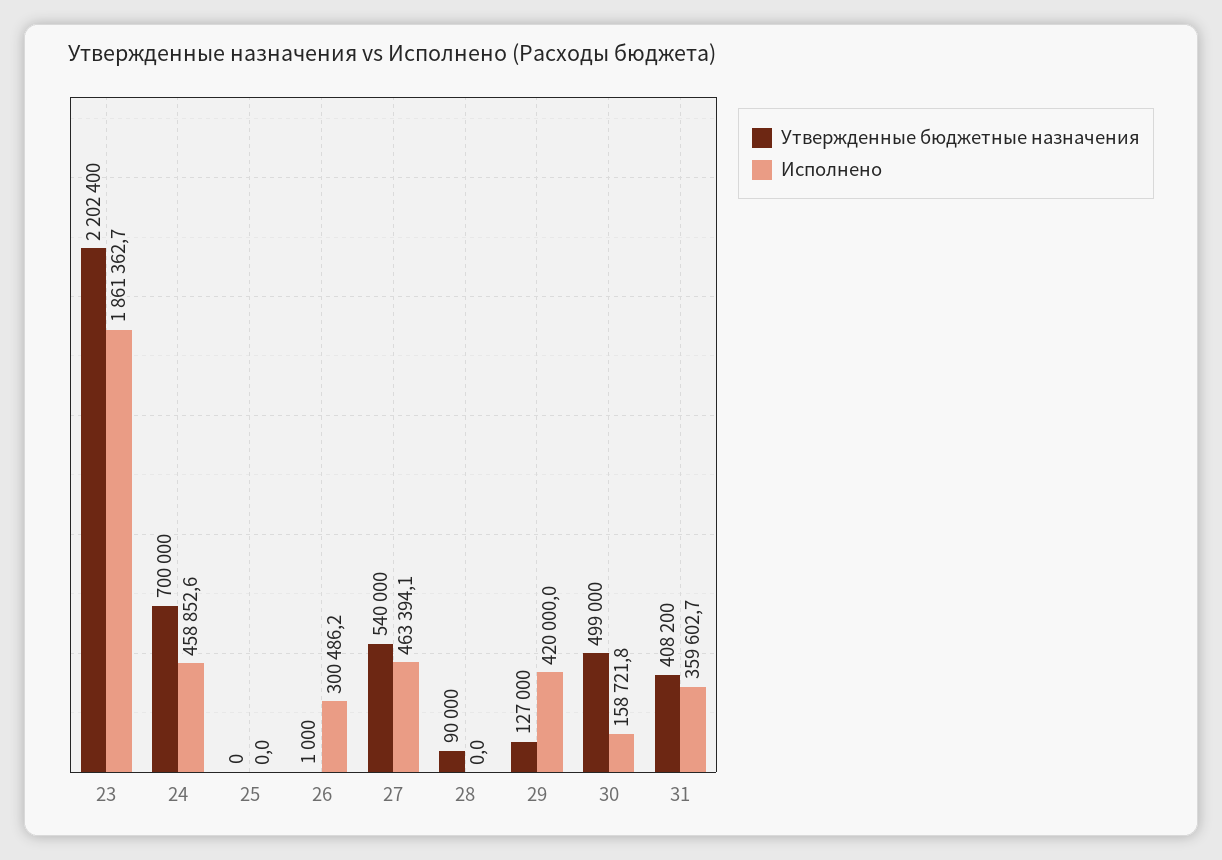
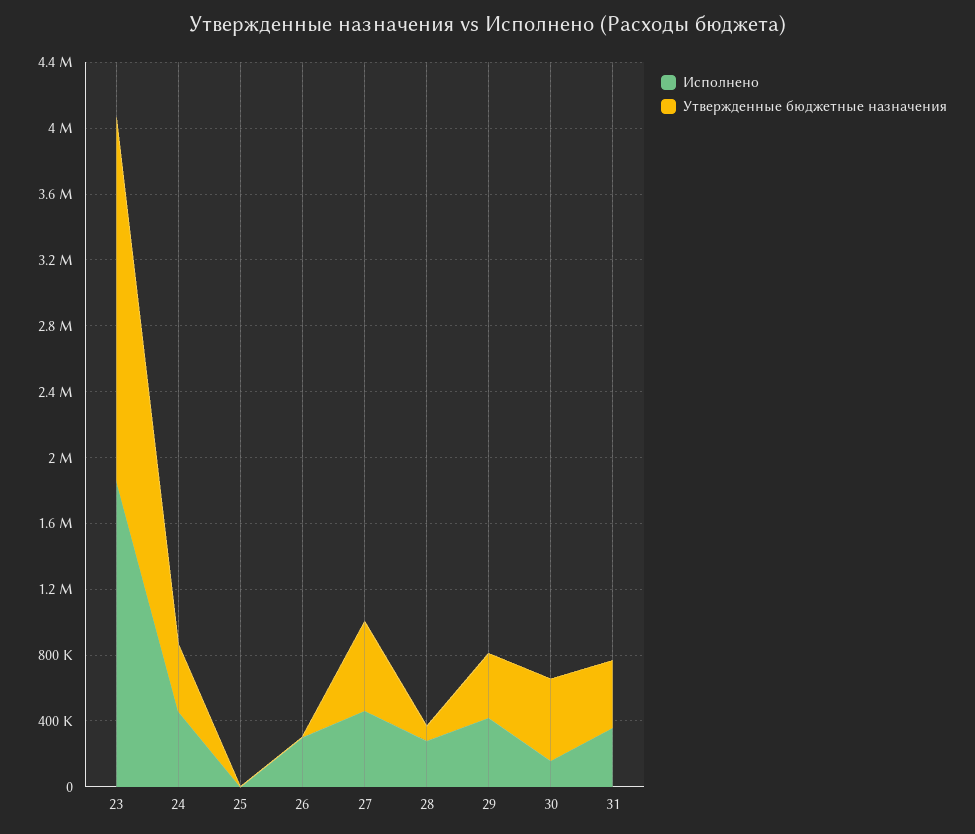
Утвержденные бюджетные назначения, 24: 700000 -> 400000
Исполнено, 28: 0 -> 300000
Утвержденные бюджетные назначения, 29: 127000 -> 400000

